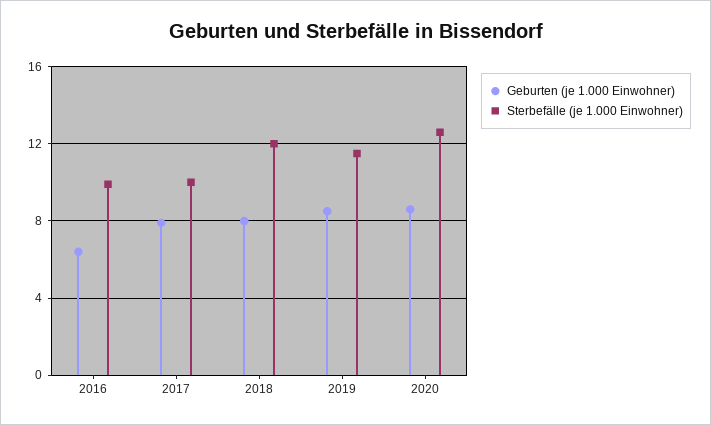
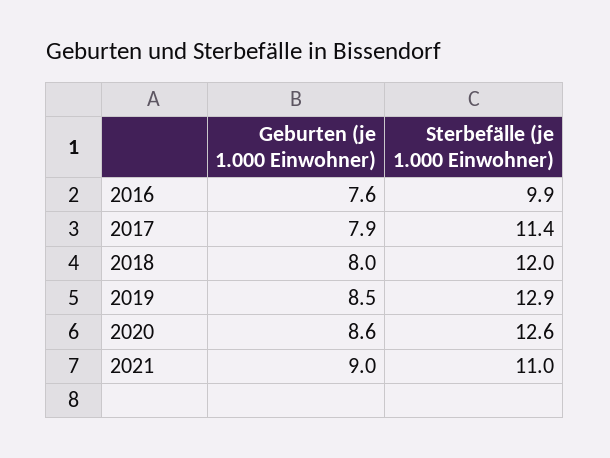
Geburten (je 1.000 Einwohner), 2016: 6.5 -> 7.6
Sterbefälle (je 1.000 Einwohner), 2017: 10 -> 11.4
Sterbefälle (je 1.000 Einwohner), 2019: 11.5 -> 12.9
Geburten (je 1.000 Einwohner), 2021: none -> 9
Sterbefälle (je 1.000 Einwohner), 2021: none -> 11

